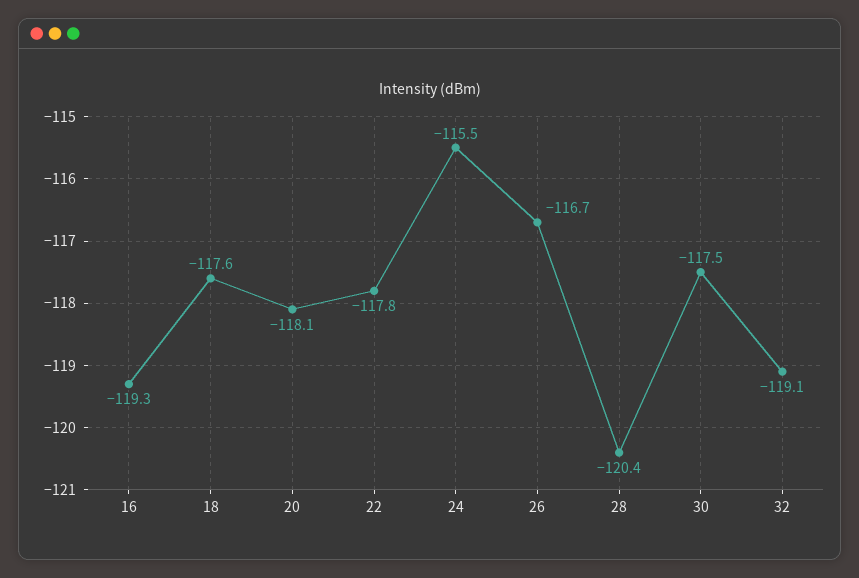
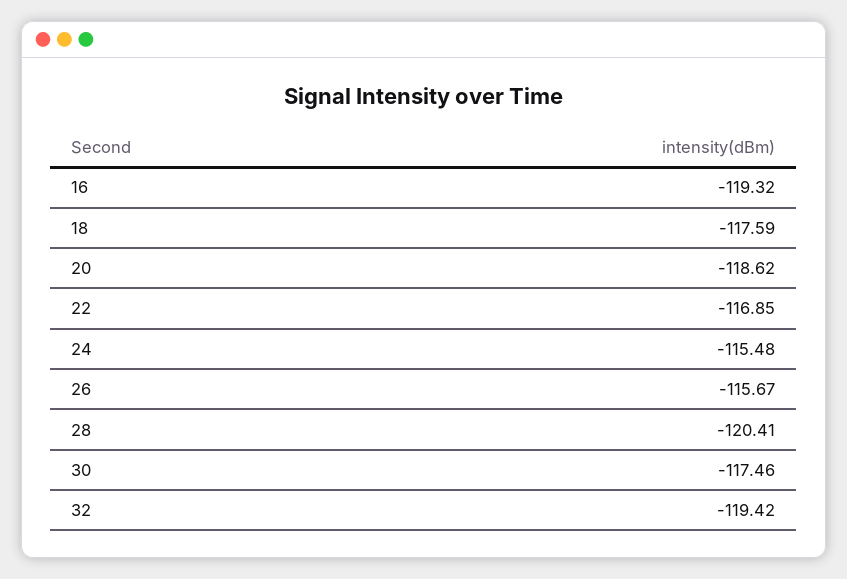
20: -118.1 -> -118.62
22: -117.8 -> -116.85
26: -116.7 -> -115.67
32: -119.1 -> -119.42

